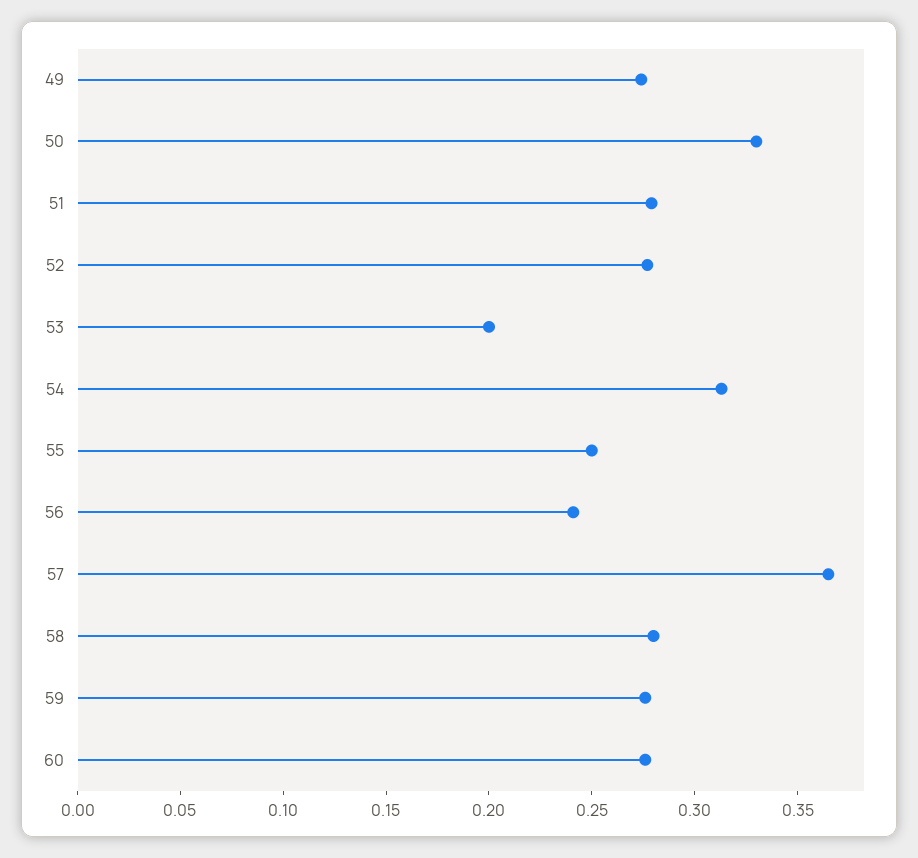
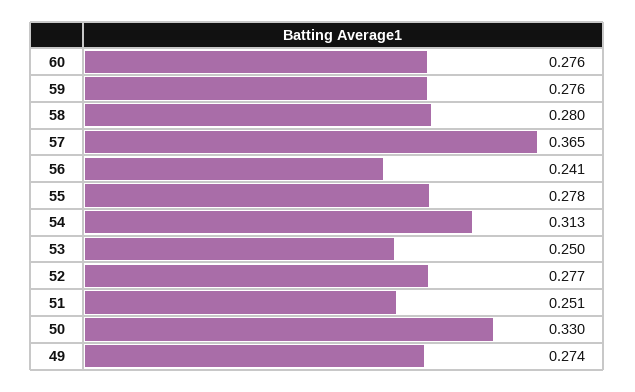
51: 0.28 -> 0.251
53: 0.2 -> 0.25
55: 0.25 -> 0.278

